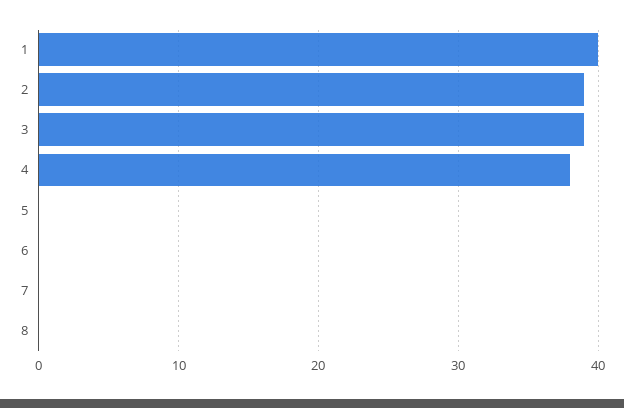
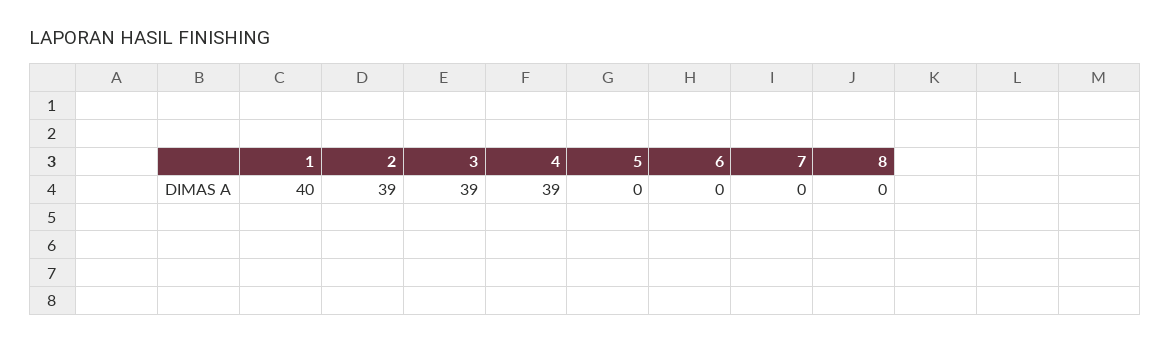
4: 38 -> 39

